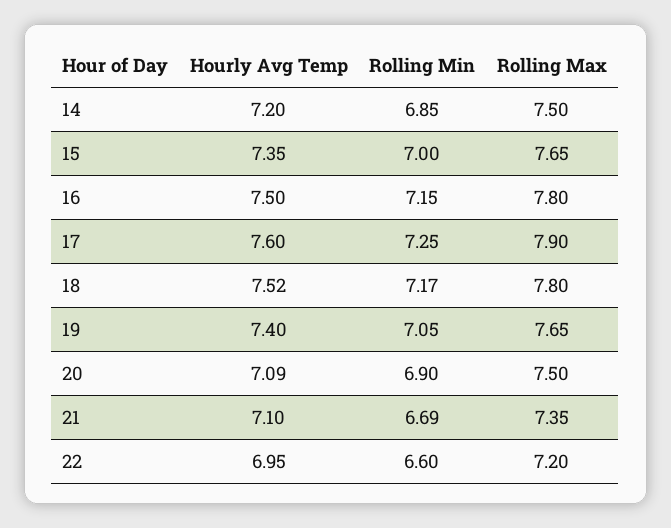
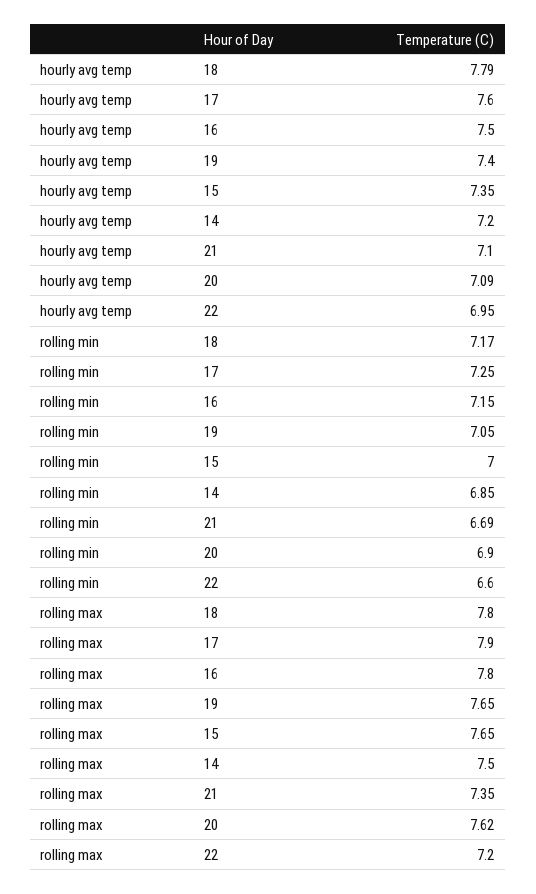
Hourly Avg Temp, 18: 7.52 -> 7.79
Rolling Max, 20: 7.5 -> 7.62

